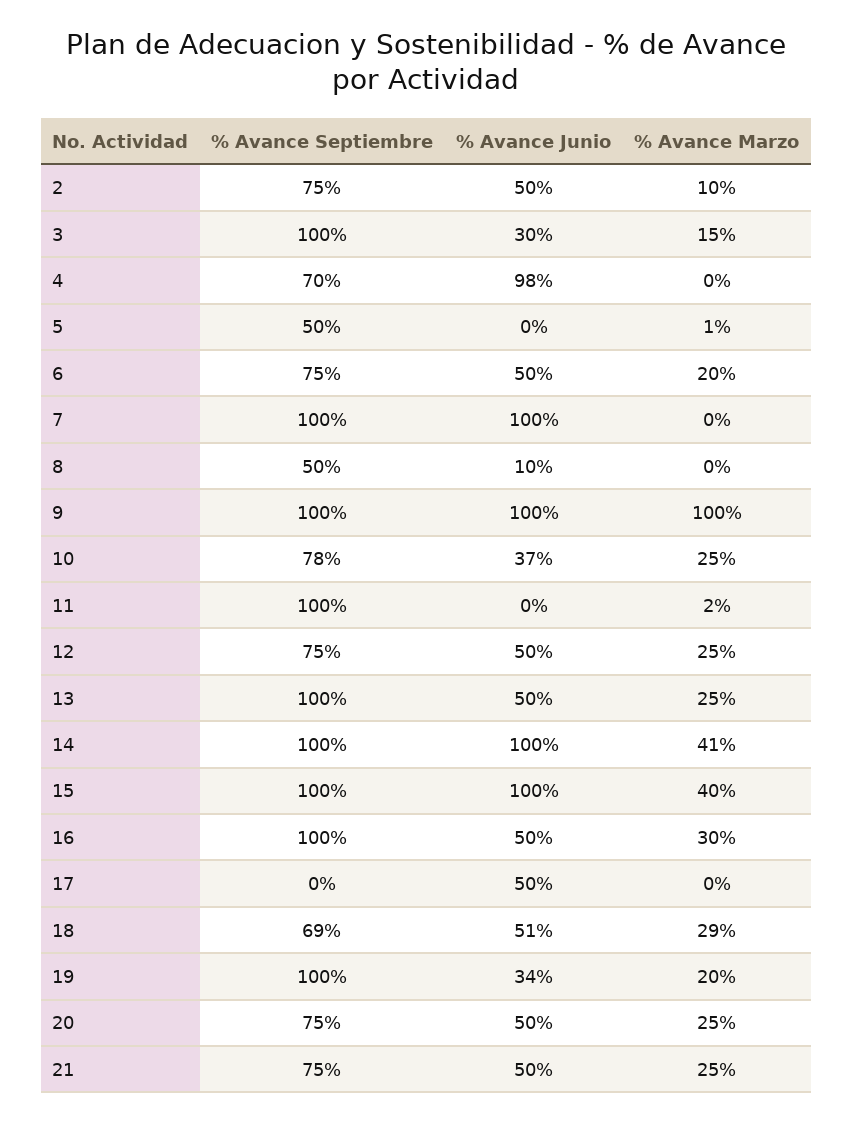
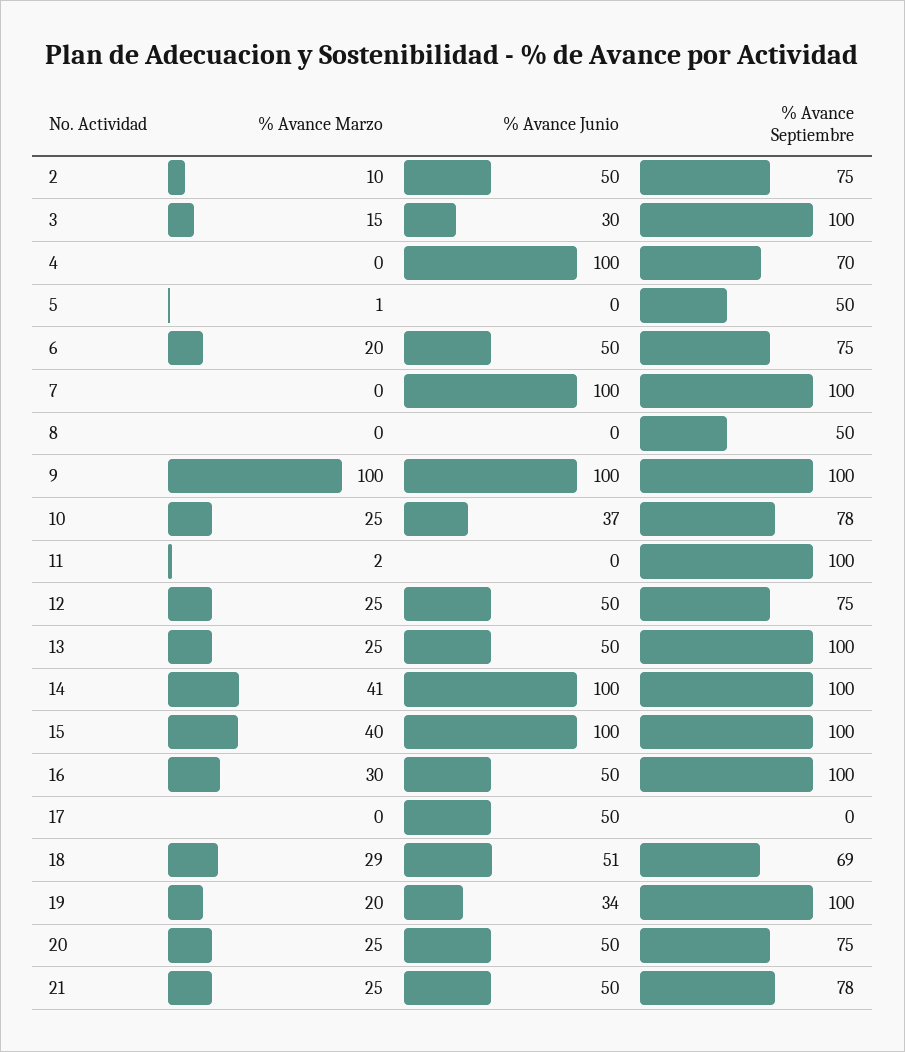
% Avance Junio, 4: 98 -> 100
% Avance Junio, 8: 10 -> 0
% Avance Septiembre, 21: 75 -> 78

